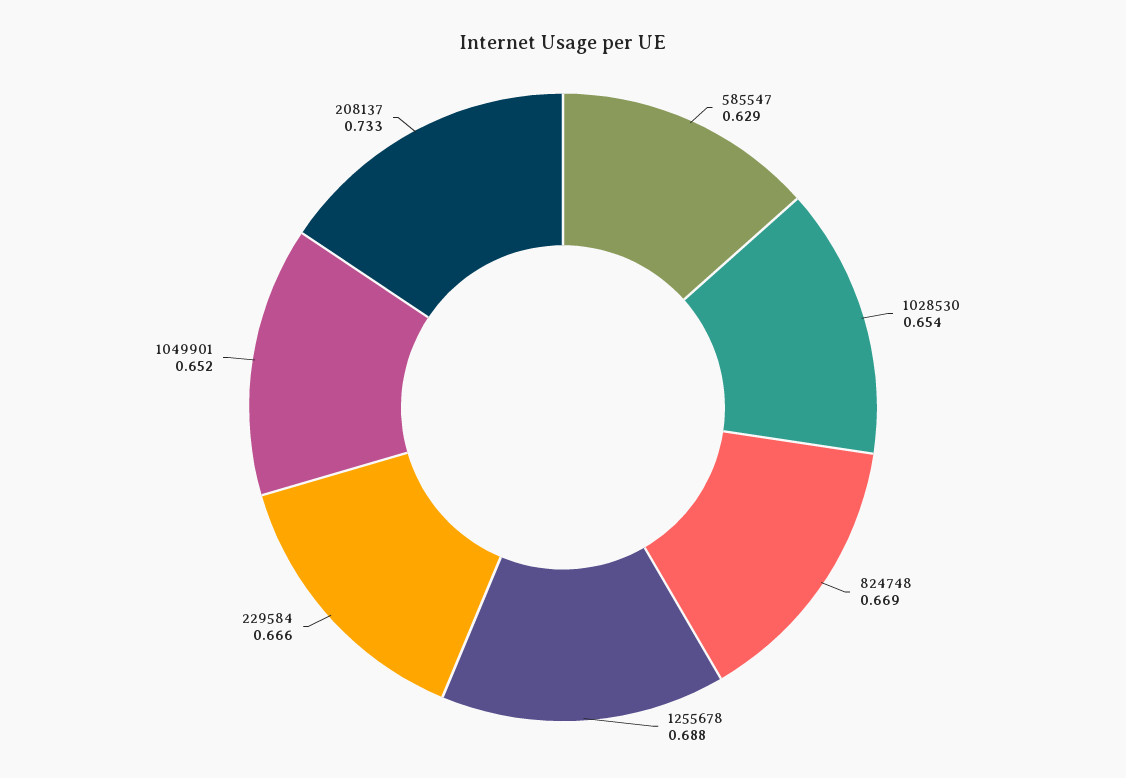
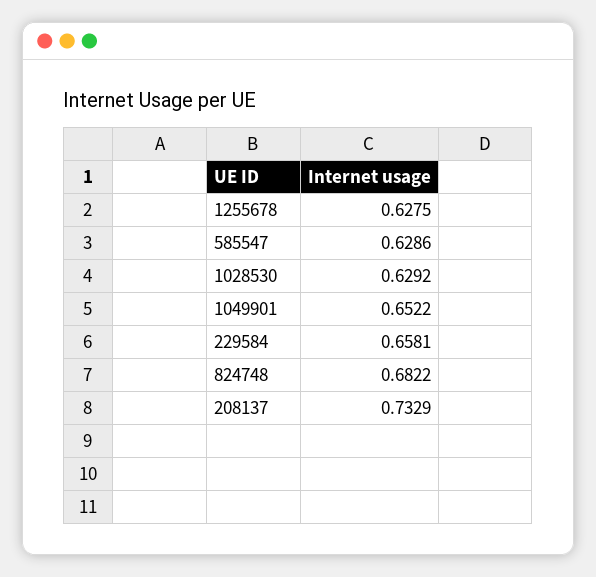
1028530: 0.654 -> 0.6292
824748: 0.669 -> 0.6822
1255678: 0.688 -> 0.6275
229584: 0.666 -> 0.6581

